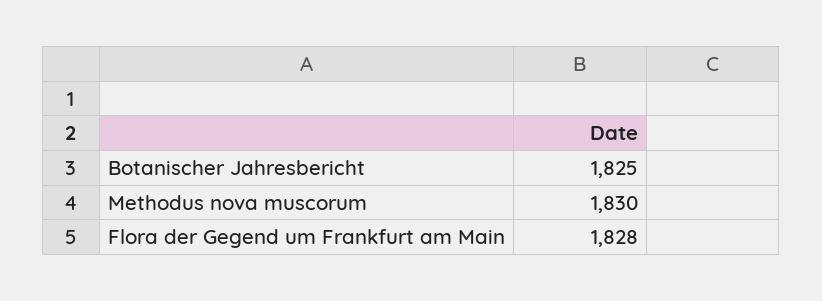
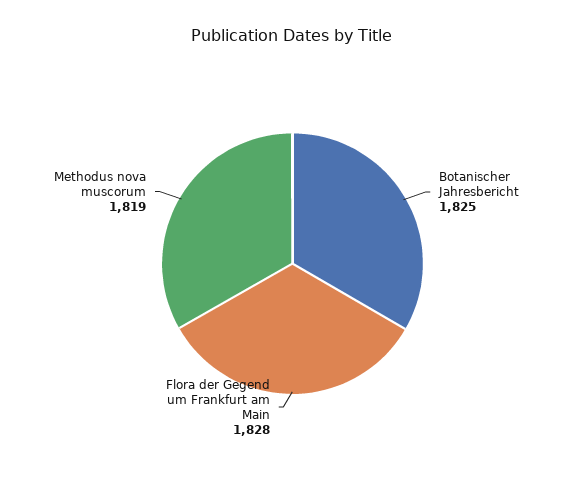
Methodus nova muscorum: 1830 -> 1819

